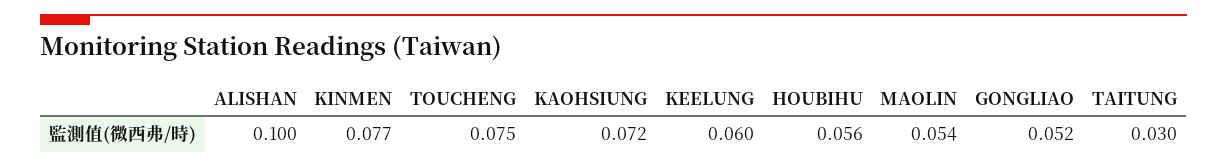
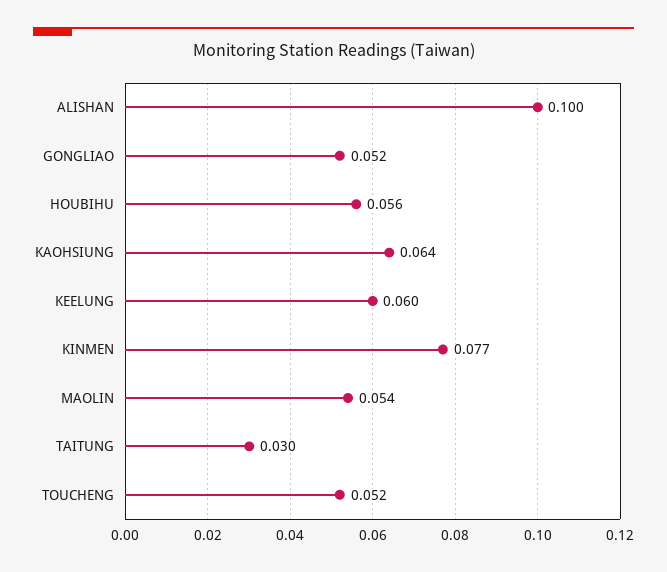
TOUCHENG: 0.075 -> 0.052
KAOHSIUNG: 0.072 -> 0.064

